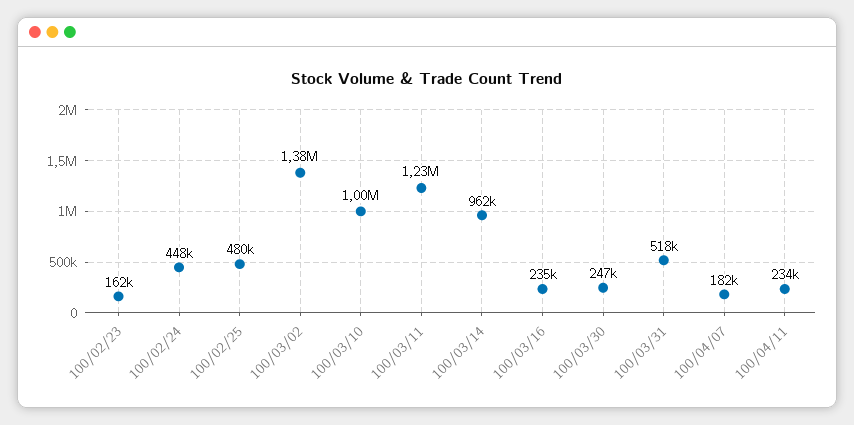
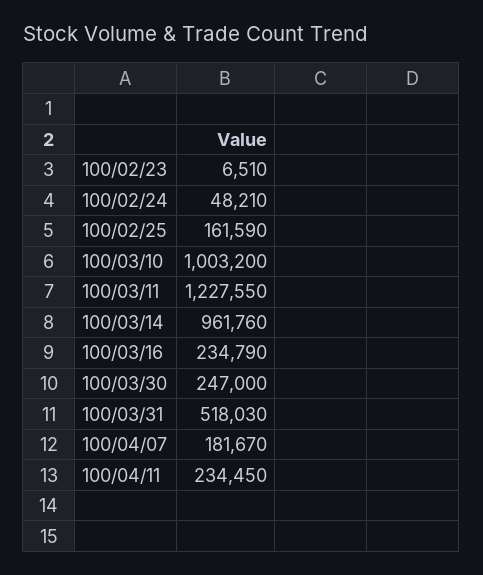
100/02/23: 162000 -> 6510
100/02/24: 448000 -> 48210
100/02/25: 480000 -> 161590
100/03/02: 1380000 -> none

